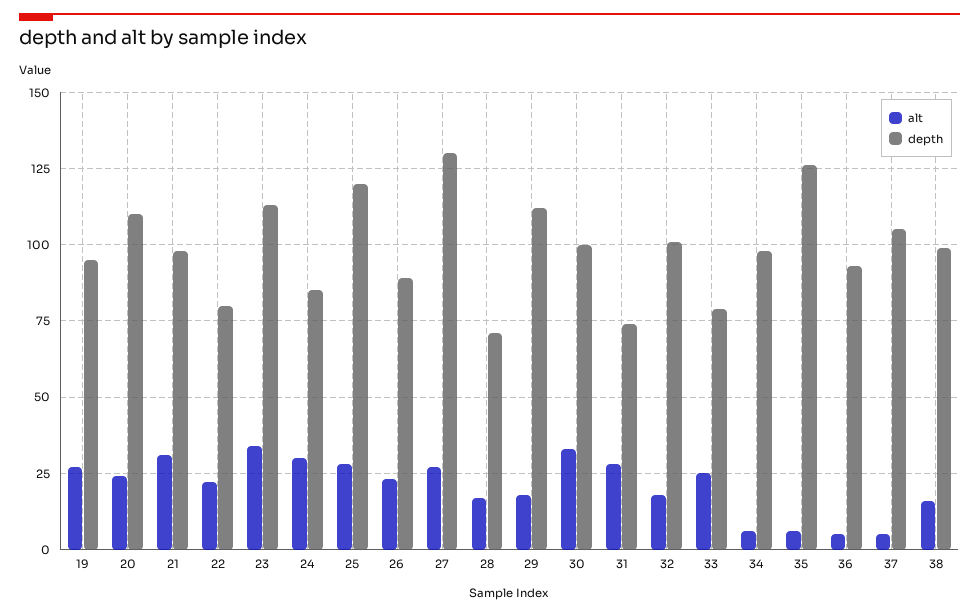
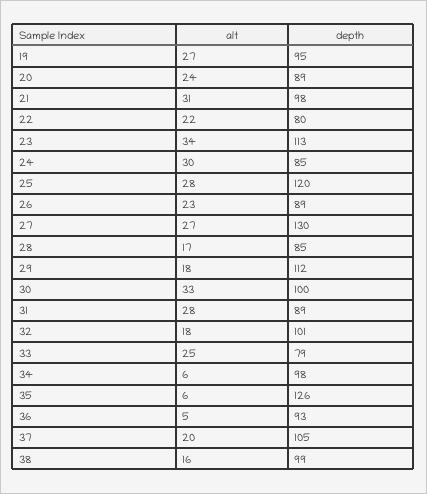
depth, 20: 110 -> 89
depth, 28: 70 -> 85
depth, 31: 75 -> 89
alt, 37: 5 -> 20

